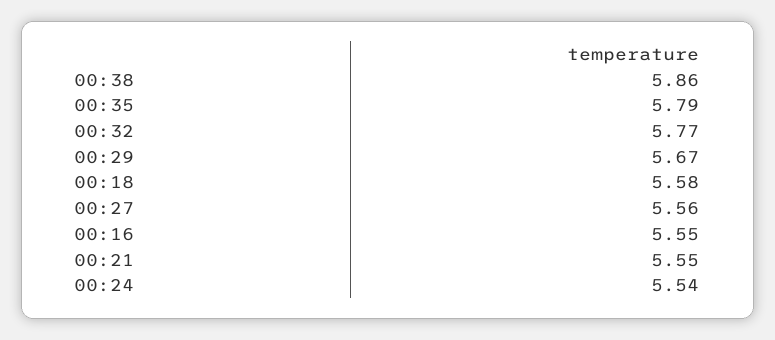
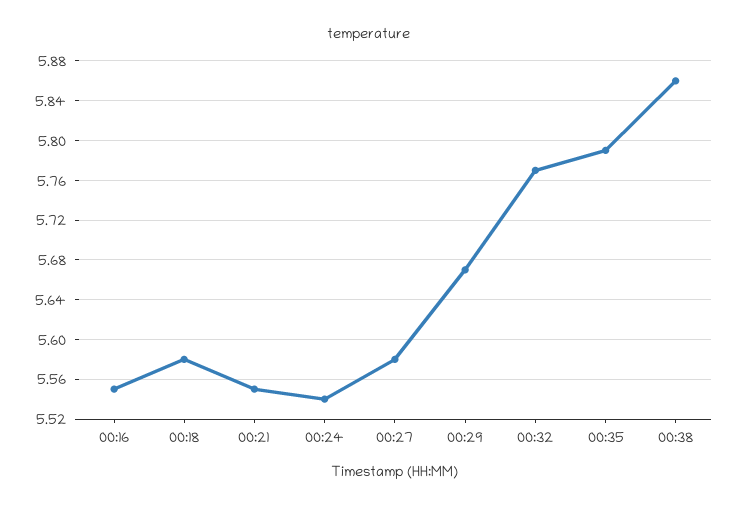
00:27: 5.56 -> 5.58

